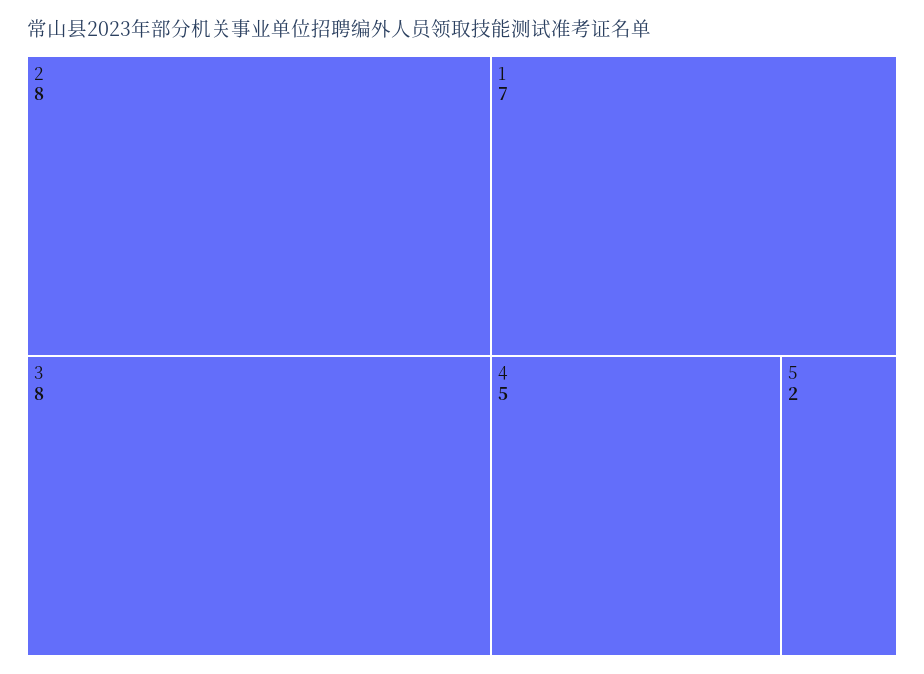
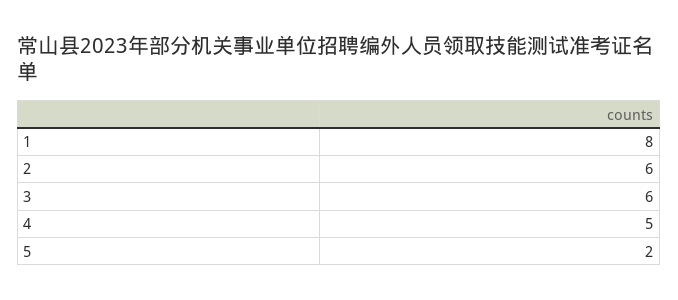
2: 8 -> 6
3: 8 -> 6
1: 7 -> 8

